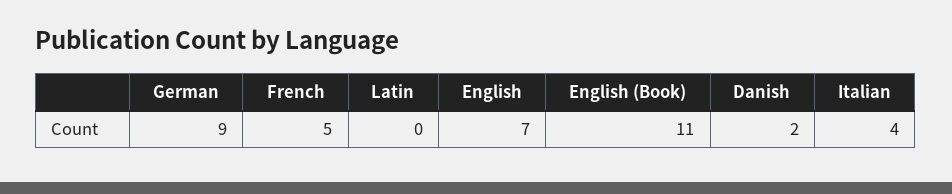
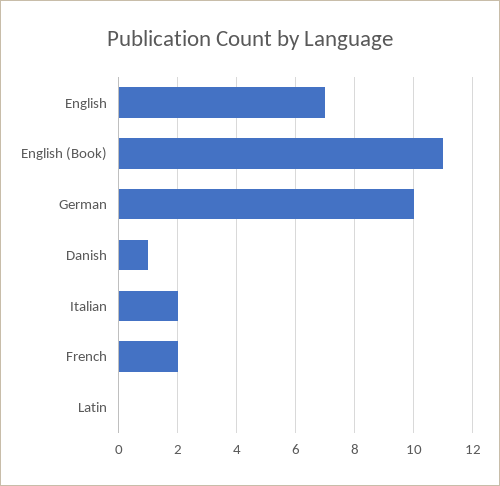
German: 9 -> 10
French: 5 -> 2
Danish: 2 -> 1
Italian: 4 -> 2

